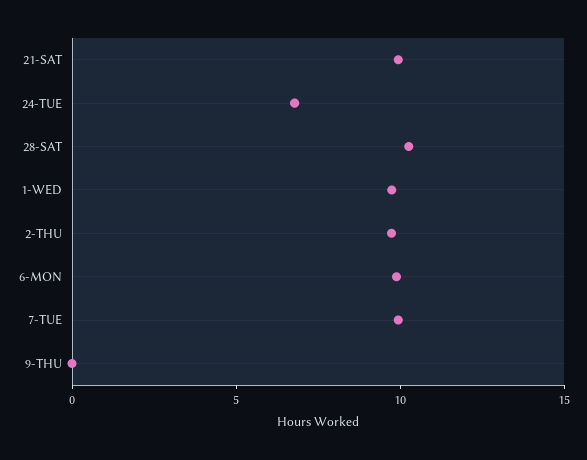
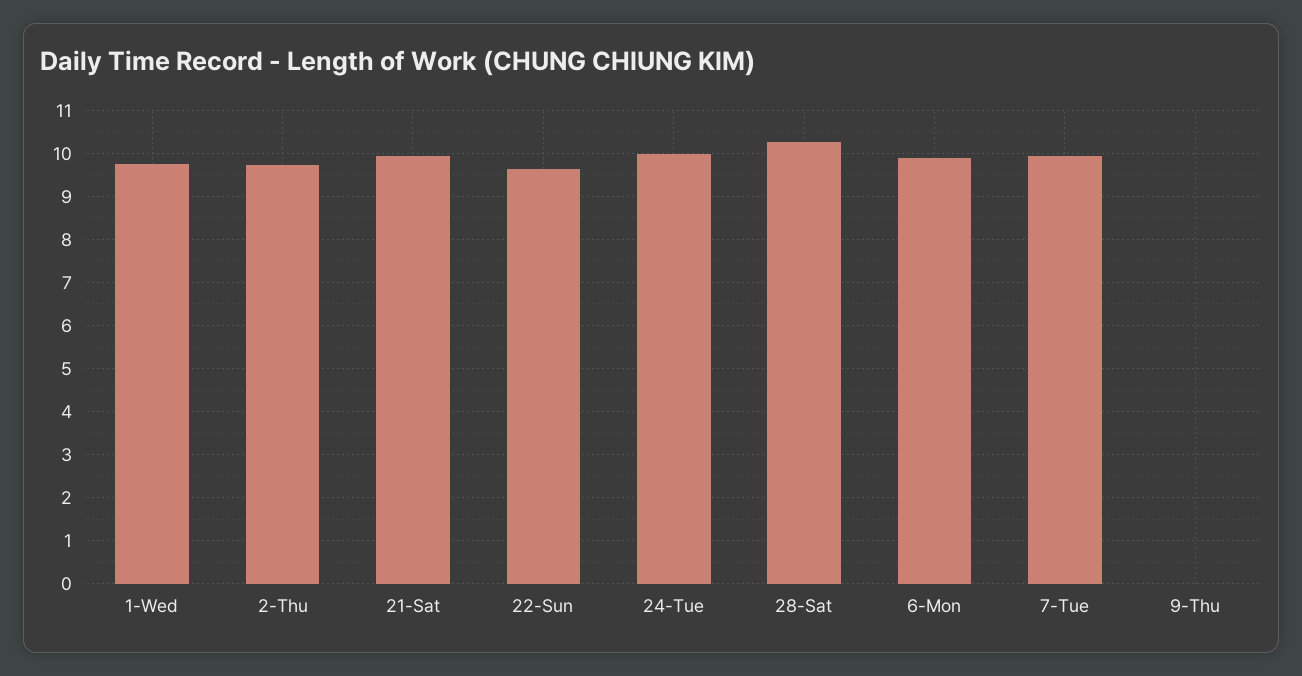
24-TUE: 7 -> 10
22-Sun: none -> 9.6

